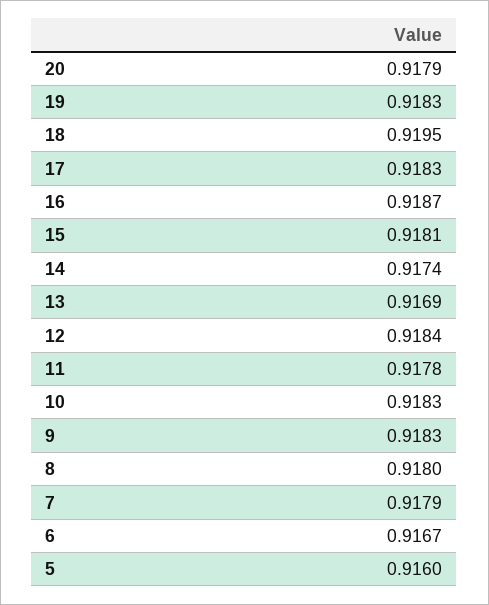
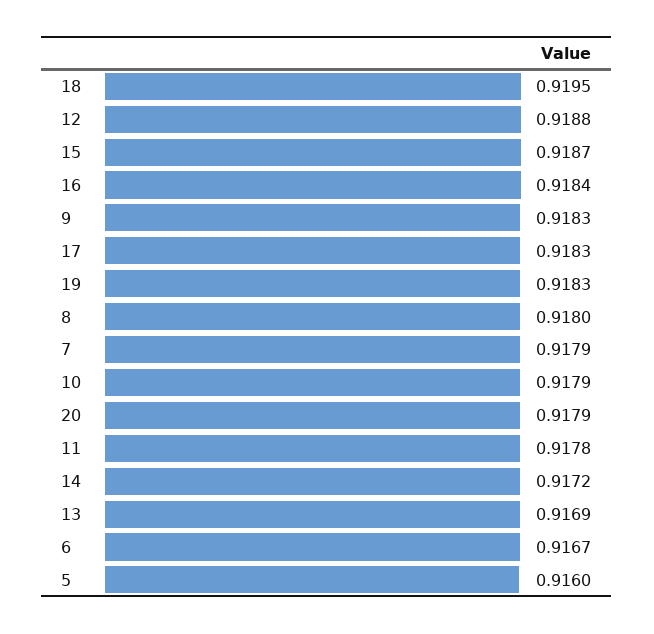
16: 0.9187 -> 0.9184
15: 0.9181 -> 0.9187
14: 0.9174 -> 0.9172
12: 0.9184 -> 0.9188
10: 0.9183 -> 0.9179

